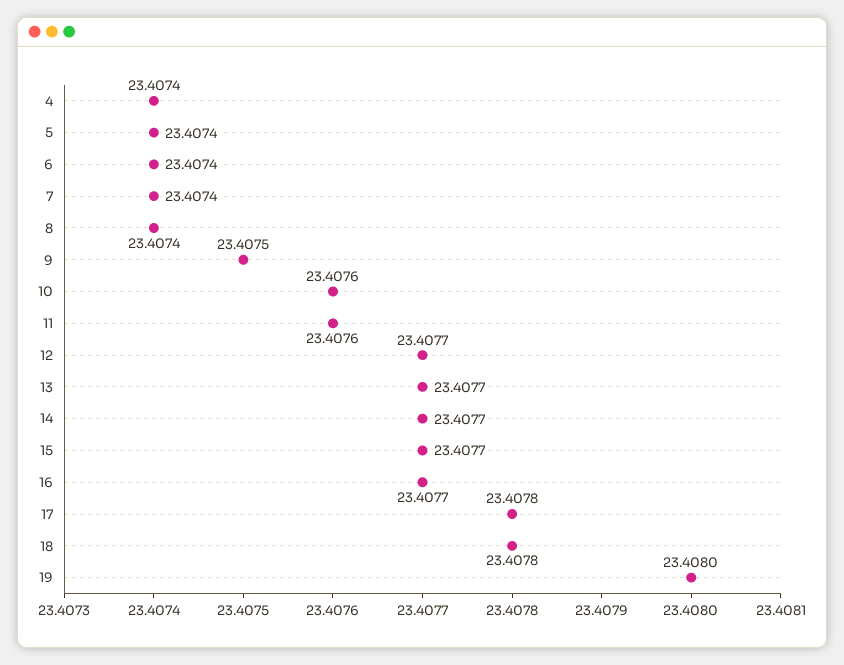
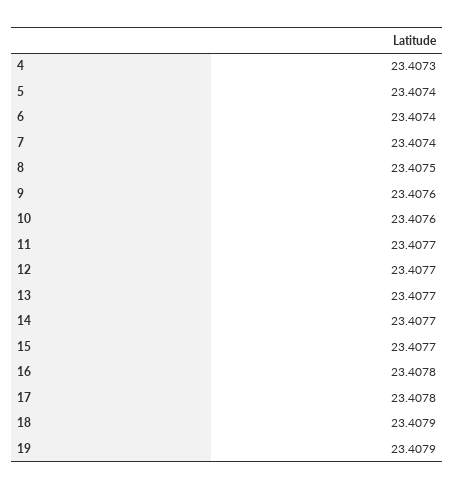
4: 23.4074 -> 23.4073
8: 23.4074 -> 23.4075
9: 23.4075 -> 23.4076
11: 23.4076 -> 23.4077
16: 23.4077 -> 23.4078
18: 23.4078 -> 23.4079
19: 23.408 -> 23.4079

